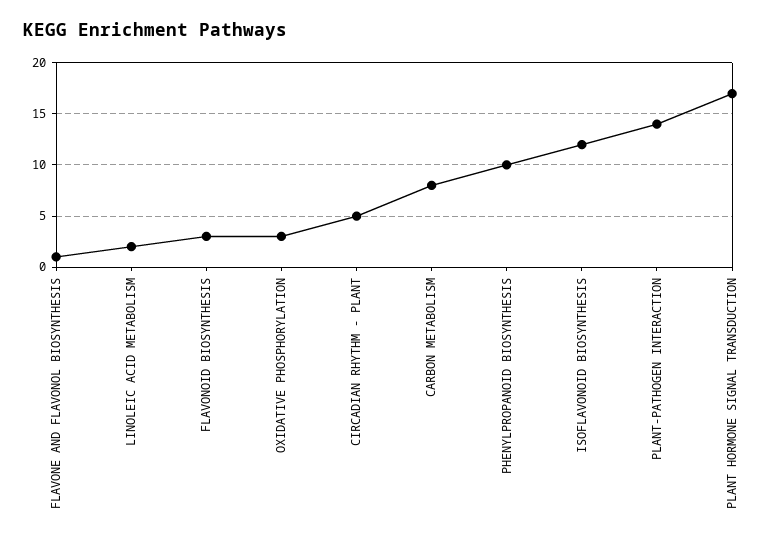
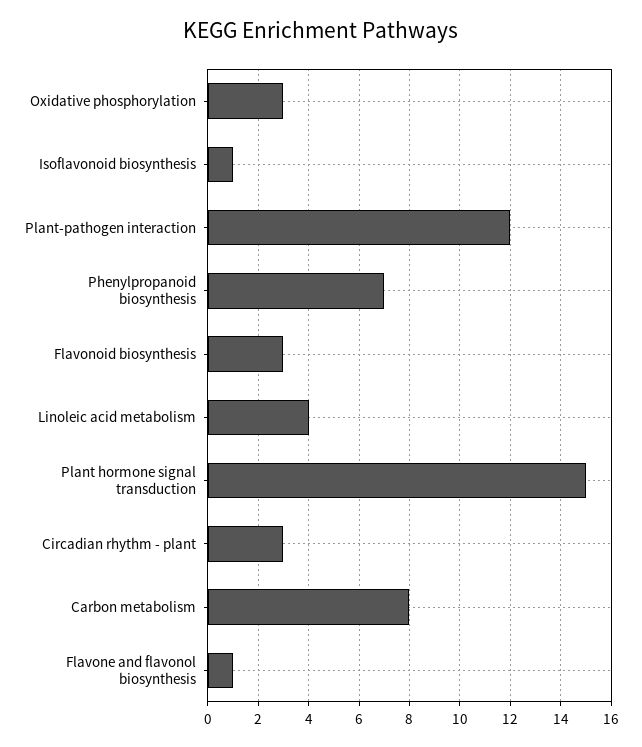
LINOLEIC ACID METABOLISM: 2 -> 4
CIRCADIAN RHYTHM - PLANT: 5 -> 3
PHENYLPROPANOID BIOSYNTHESIS: 10 -> 7
ISOFLAVONOID BIOSYNTHESIS: 12 -> 1
PLANT-PATHOGEN INTERACTION: 14 -> 12
PLANT HORMONE SIGNAL TRANSDUCTION: 17 -> 15

